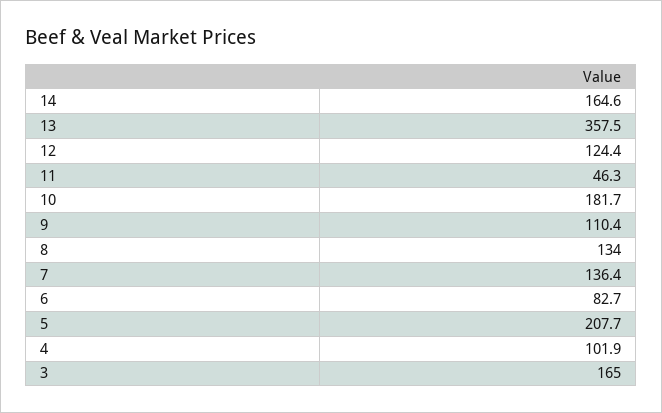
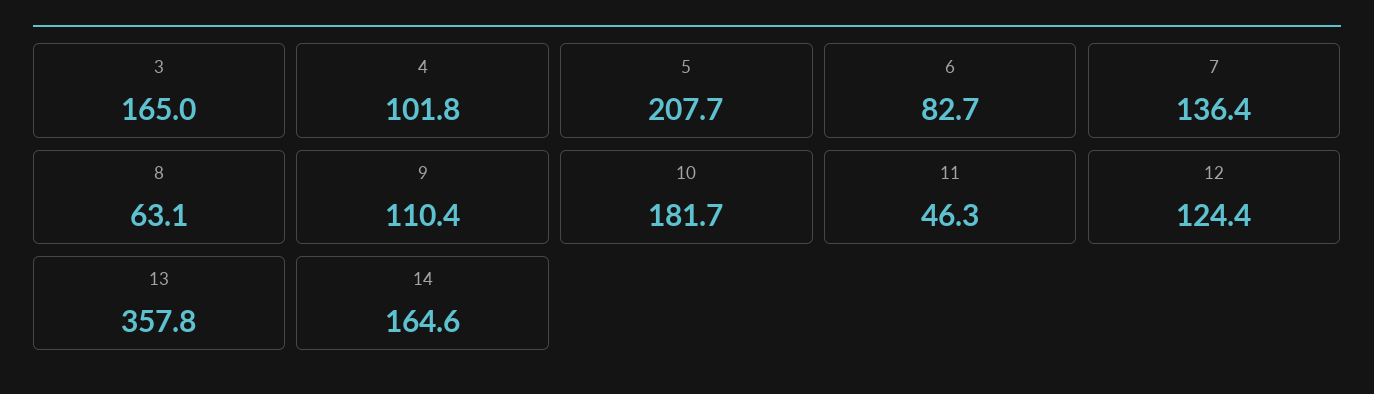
13: 357.5 -> 357.8
8: 134 -> 63.1
4: 101.9 -> 101.8

